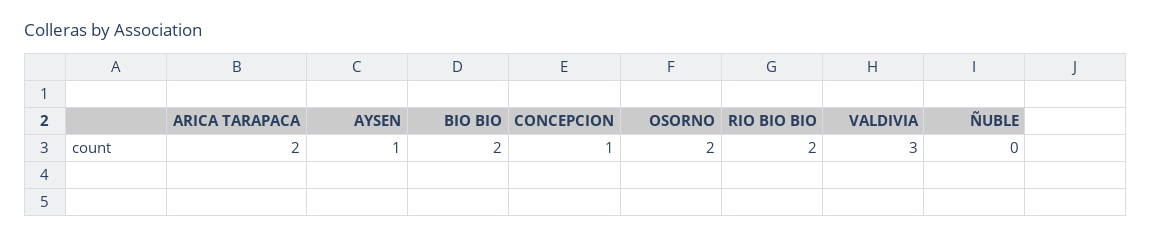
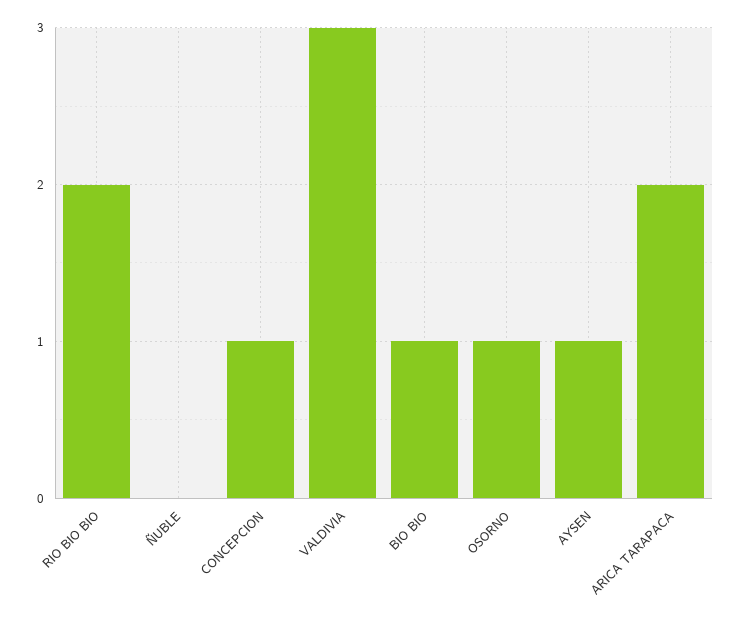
BIO BIO: 2 -> 1
OSORNO: 2 -> 1

